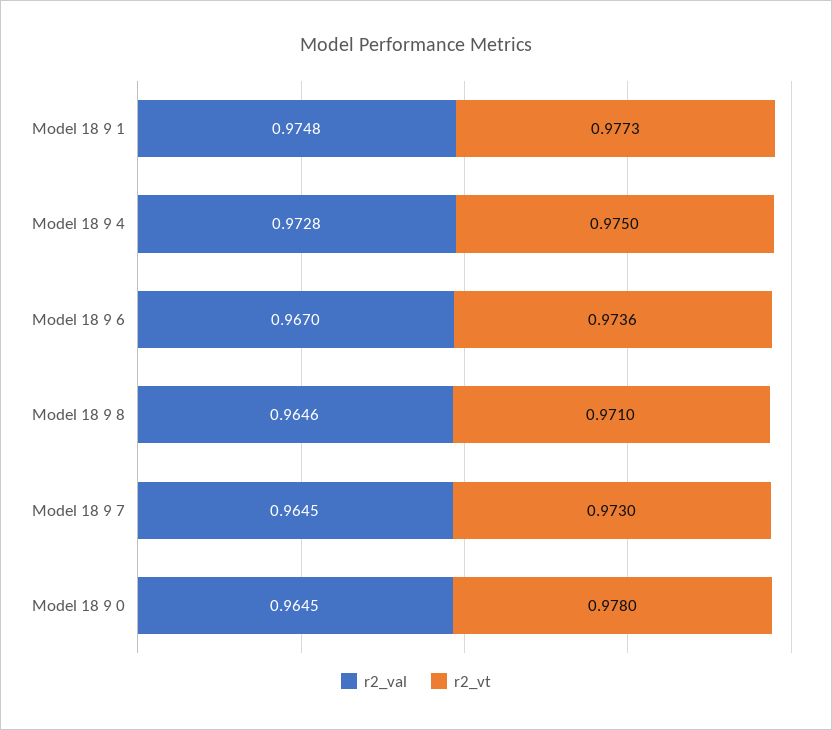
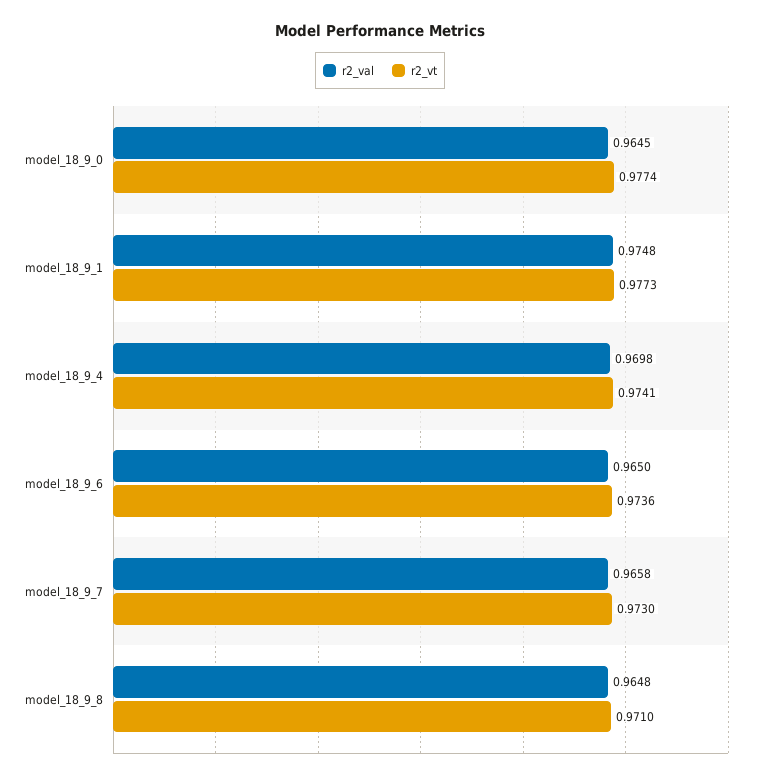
r2_val, Model 18 9 4: 0.9728 -> 0.9698
r2_vt, Model 18 9 4: 0.975 -> 0.9741
r2_val, Model 18 9 6: 0.967 -> 0.965
r2_val, Model 18 9 8: 0.9646 -> 0.9648
r2_val, Model 18 9 7: 0.9645 -> 0.9658
r2_vt, Model 18 9 0: 0.978 -> 0.9774

